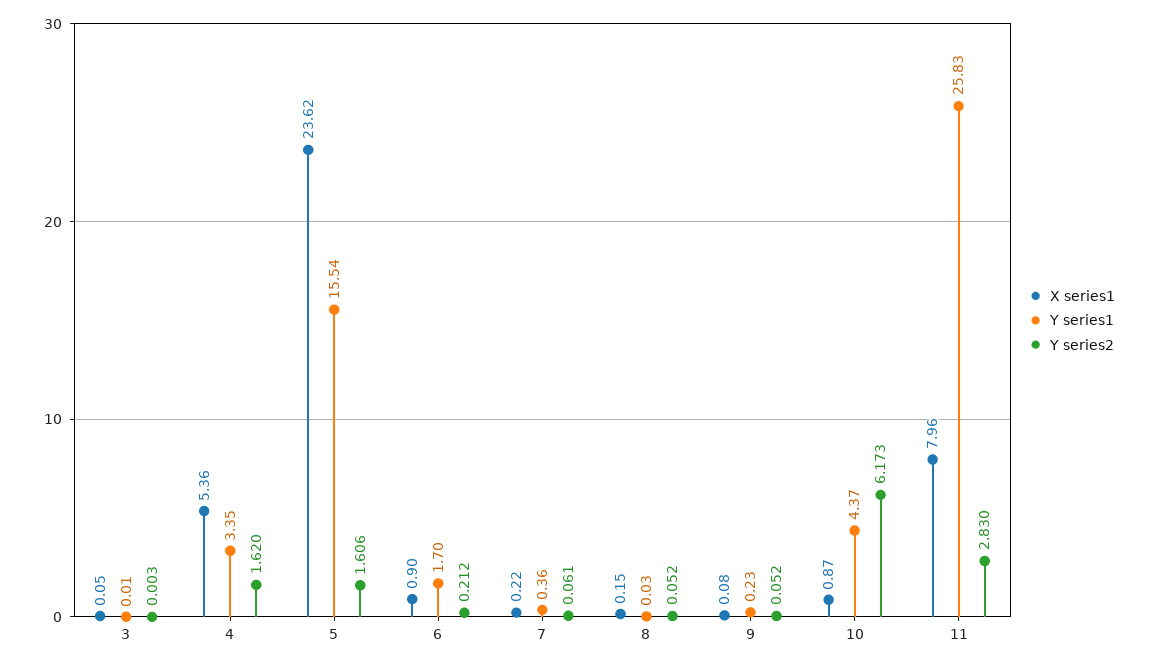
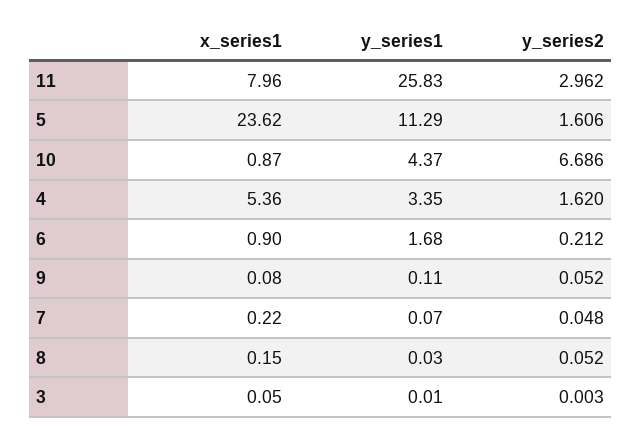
Y series1, 5: 15.54 -> 11.29
Y series1, 6: 1.7 -> 1.68
Y series1, 7: 0.36 -> 0.07
Y series2, 7: 0.061 -> 0.048
Y series1, 9: 0.23 -> 0.11
Y series2, 10: 6.173 -> 6.686
Y series2, 11: 2.83 -> 2.962

